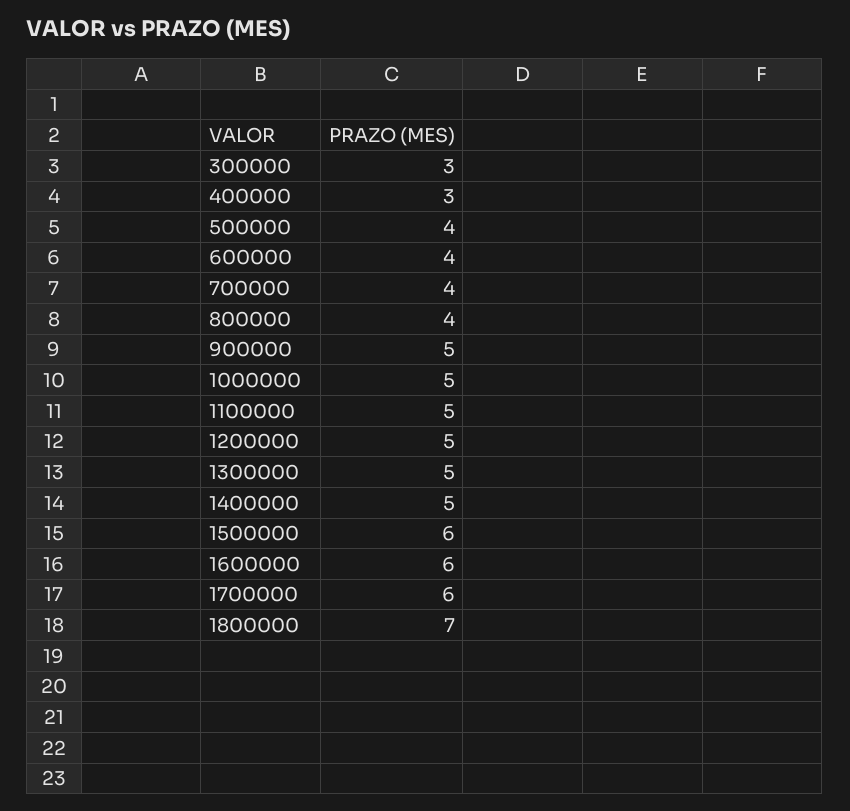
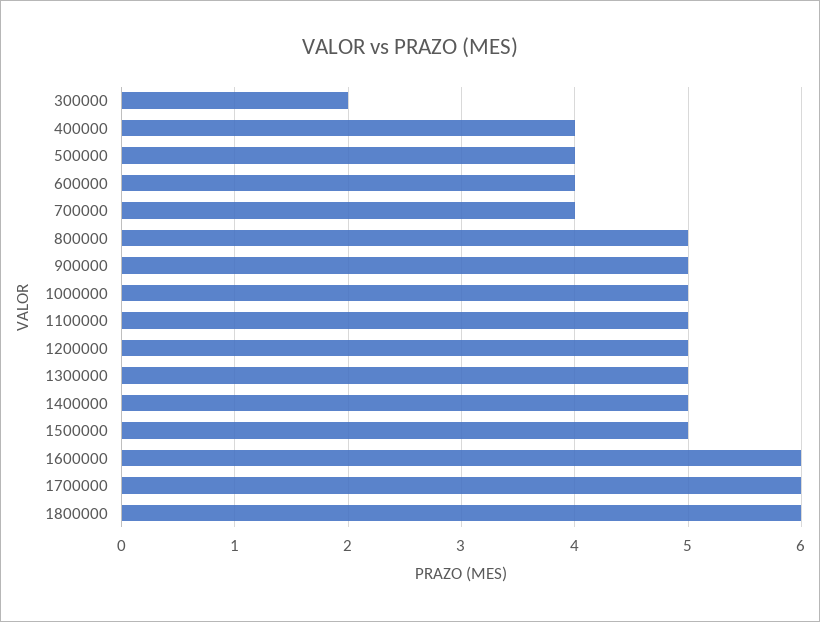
300000: 3 -> 2
400000: 3 -> 4
800000: 4 -> 5
1500000: 6 -> 5
1800000: 7 -> 6

